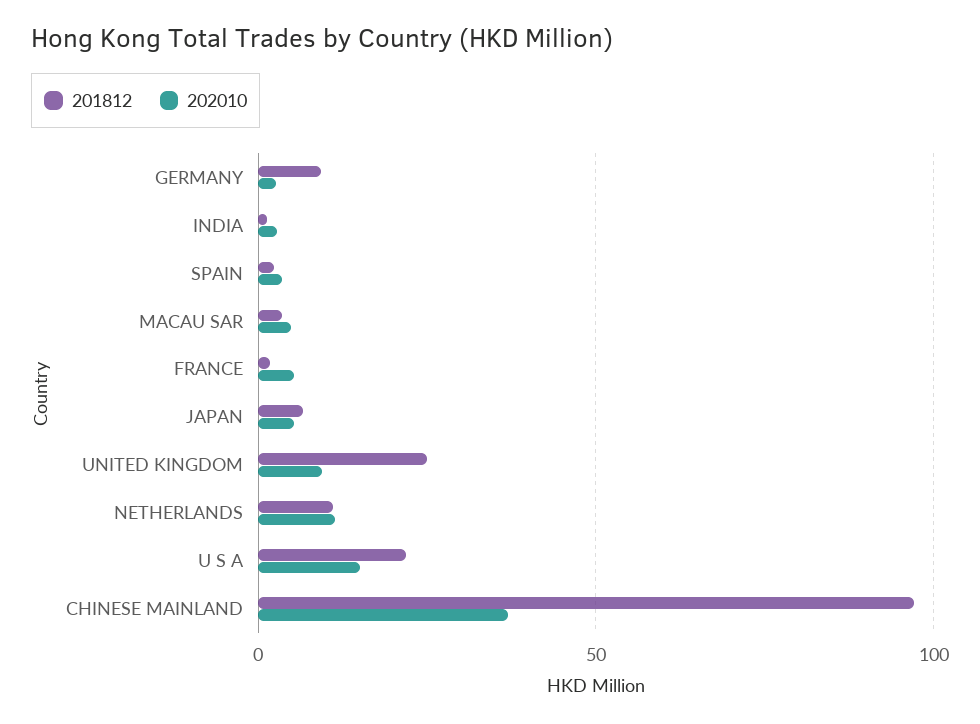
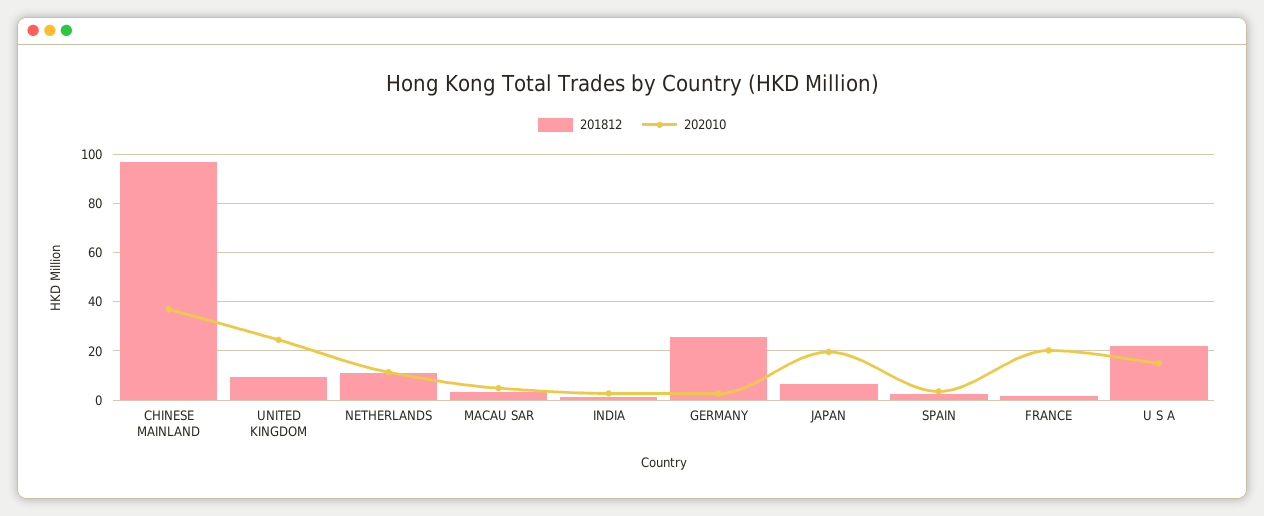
201812, GERMANY: 10 -> 25
202010, FRANCE: 5 -> 20
202010, JAPAN: 5 -> 20
201812, UNITED KINGDOM: 25 -> 10
202010, UNITED KINGDOM: 10 -> 25

